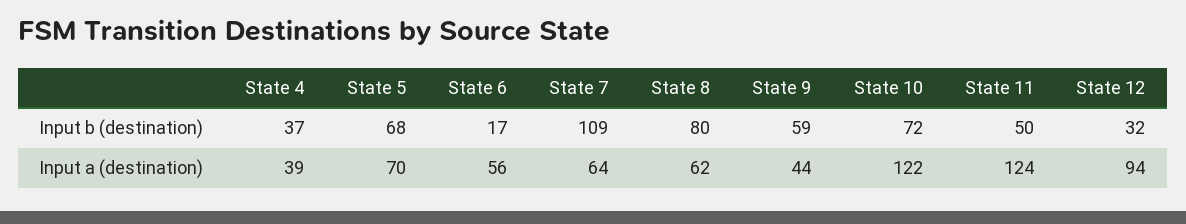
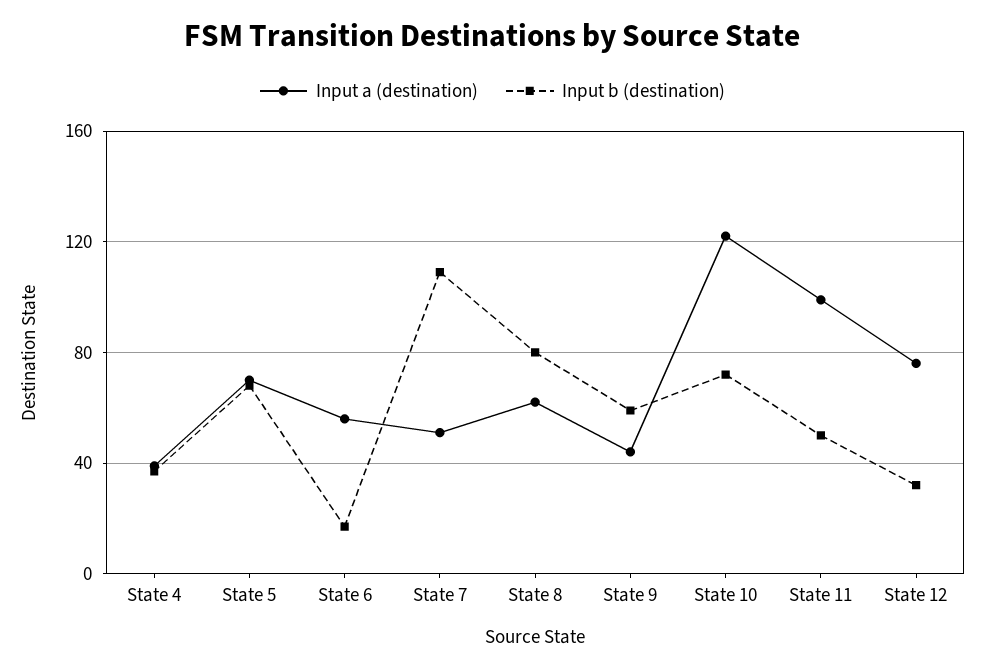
Input a (destination), State 7: 64 -> 50
Input a (destination), State 11: 124 -> 100
Input a (destination), State 12: 94 -> 75

